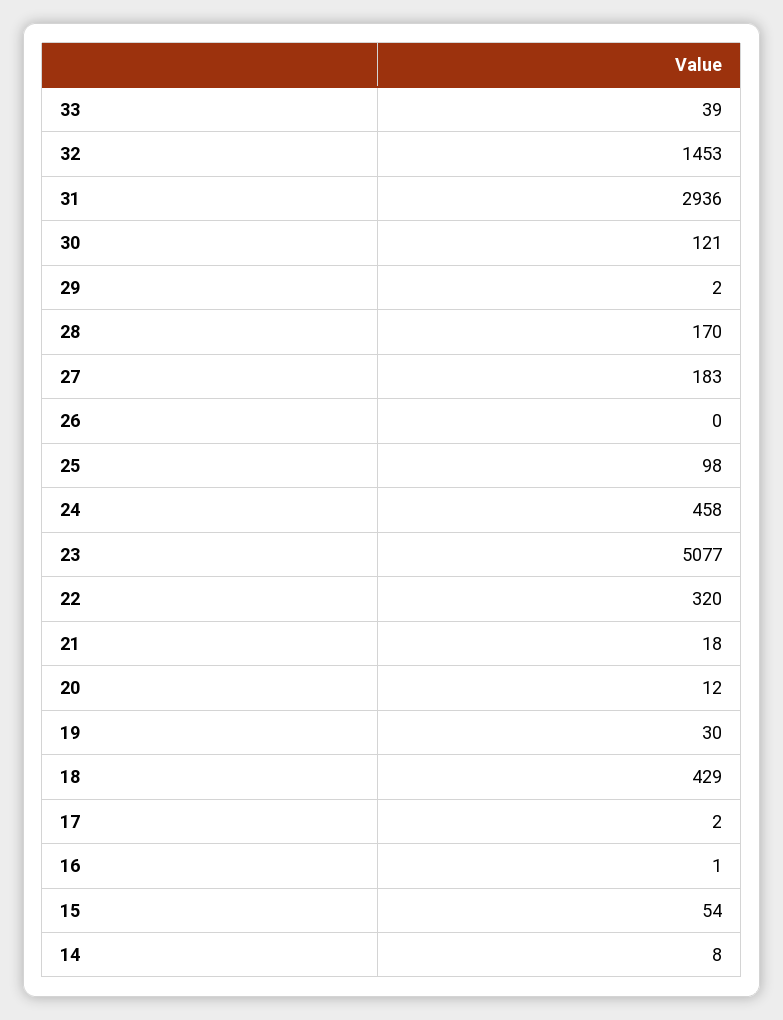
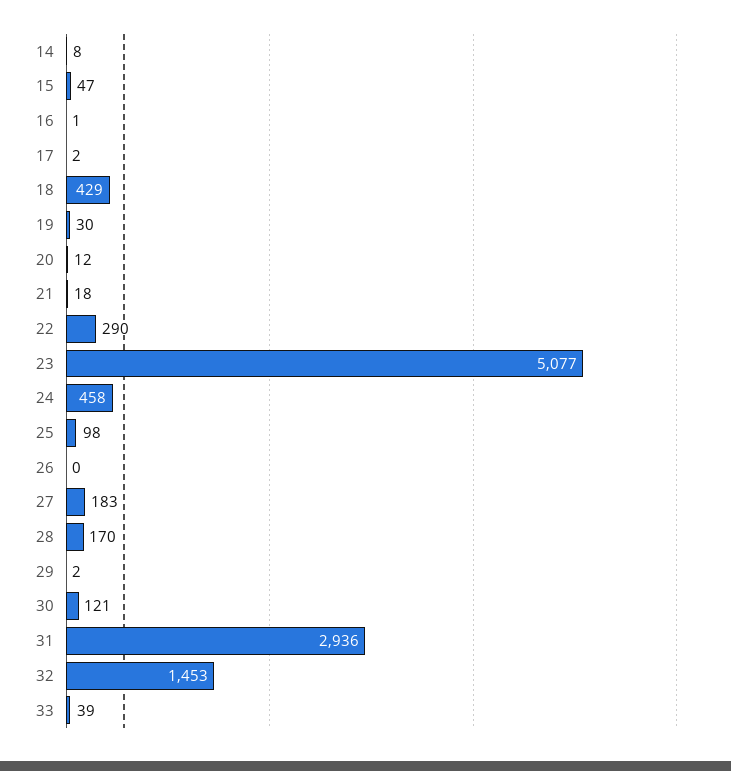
22: 320 -> 290
15: 54 -> 47

